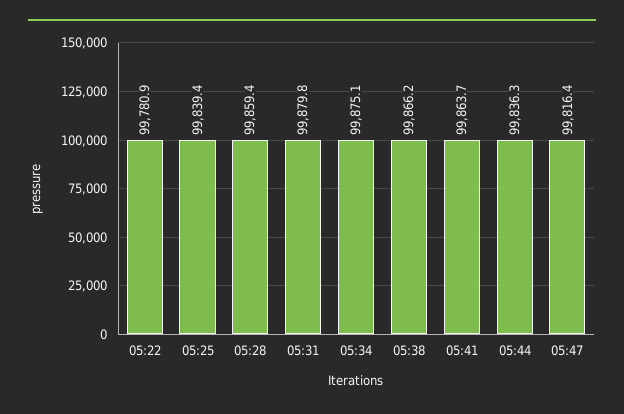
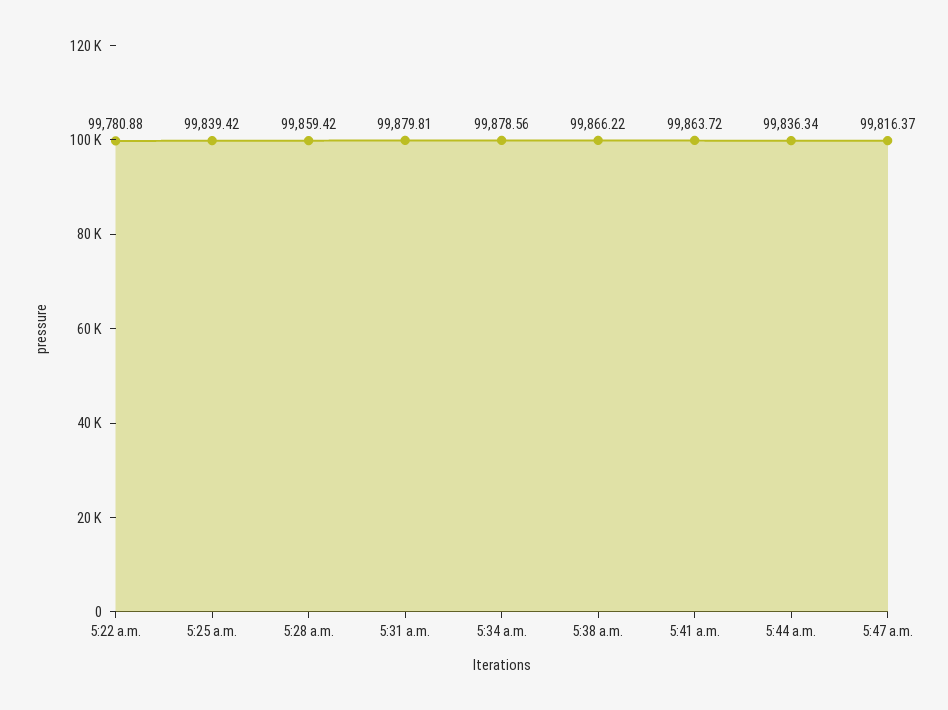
05:34: 99875.1 -> 99878.56

